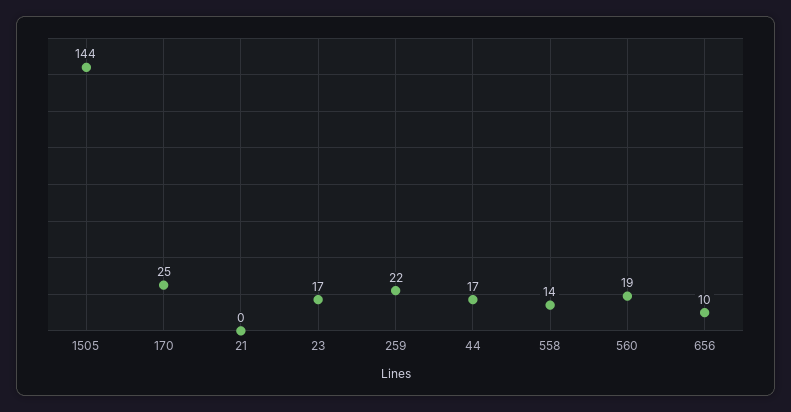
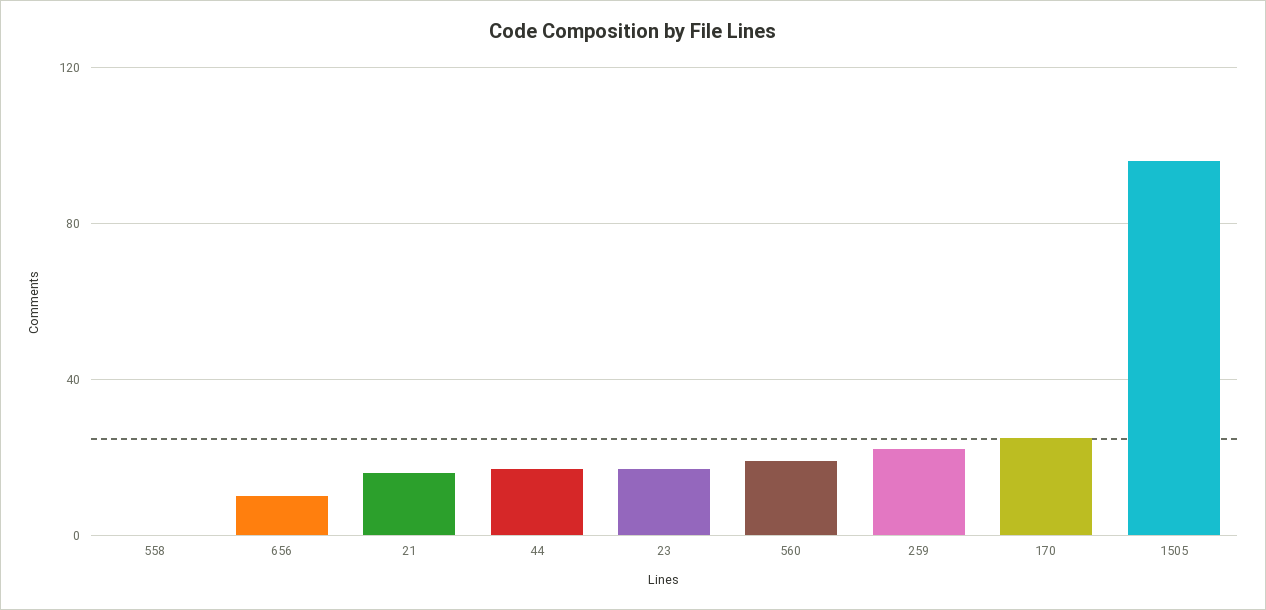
1505: 144 -> 95
21: 0 -> 15
558: 14 -> 0

